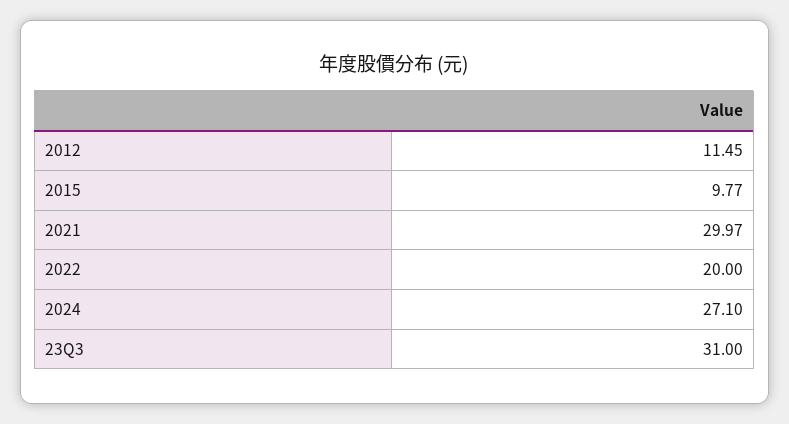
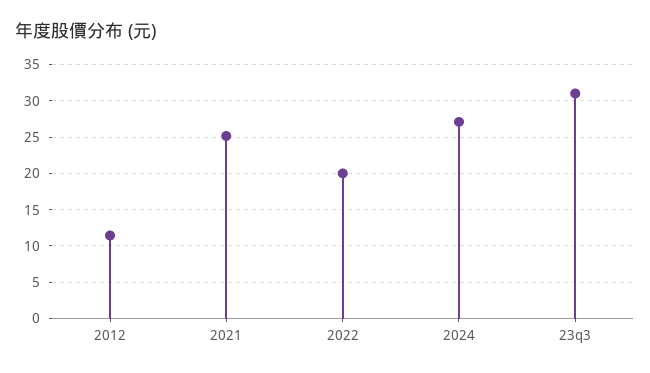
2015: 9.77 -> none
2021: 29.97 -> 25

